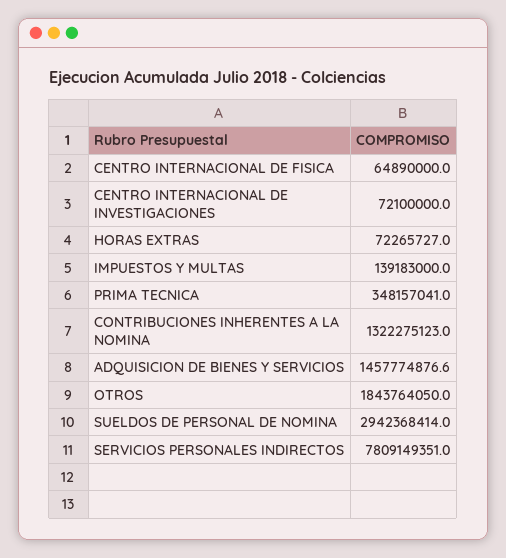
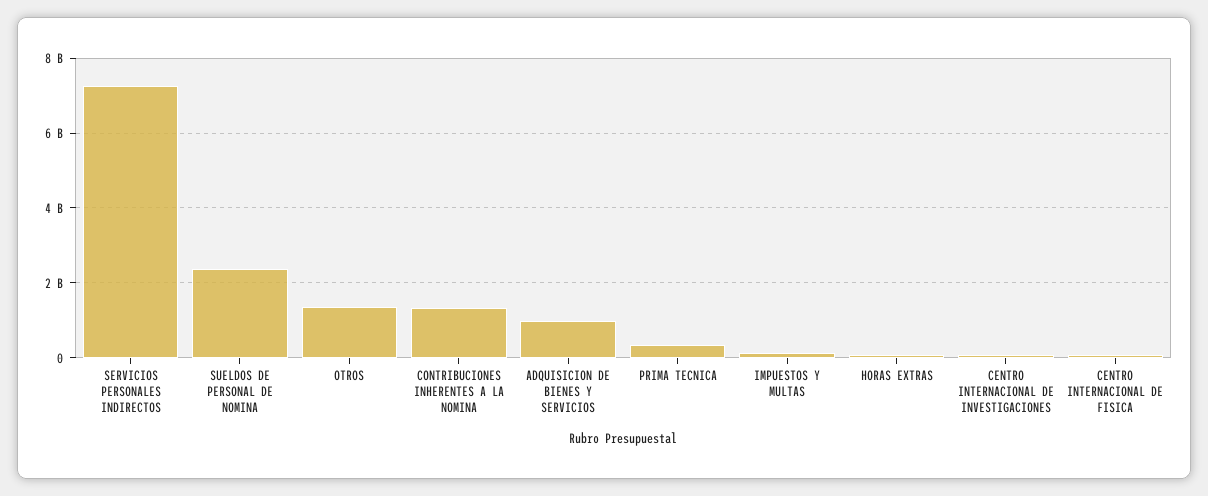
ADQUISICION DE BIENES Y SERVICIOS: 1457774876.6 -> 1000000000
OTROS: 1843764050 -> 1400000000
SUELDOS DE PERSONAL DE NOMINA: 2942368414 -> 2400000000
SERVICIOS PERSONALES INDIRECTOS: 7809149351 -> 7200000000

